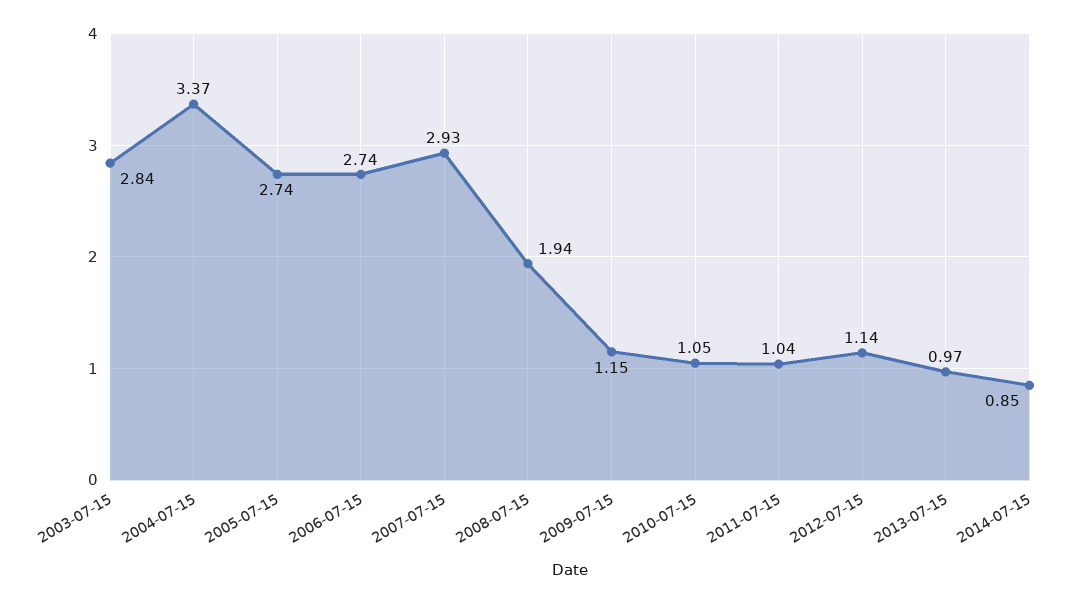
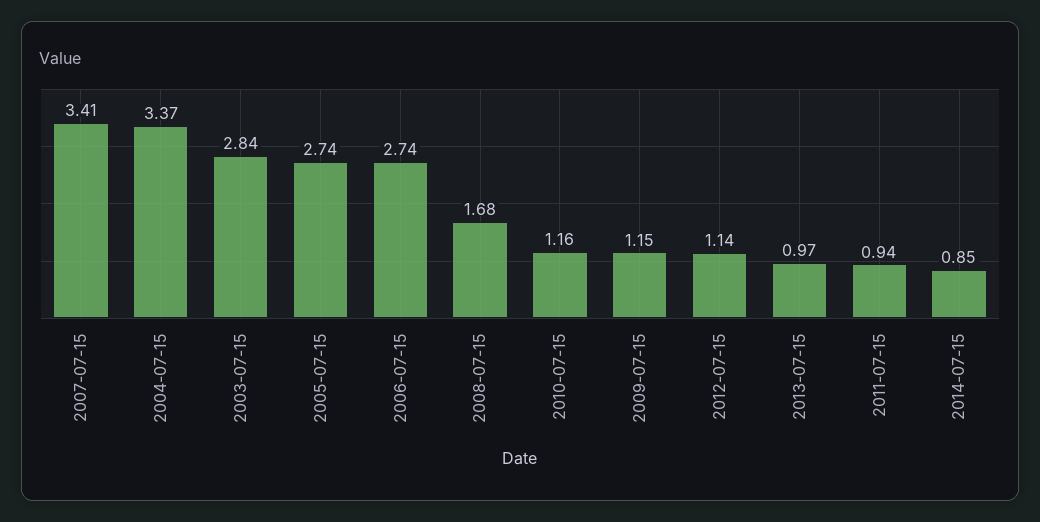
2007-07-15: 2.93 -> 3.41
2008-07-15: 1.94 -> 1.68
2010-07-15: 1.05 -> 1.16
2011-07-15: 1.04 -> 0.94

